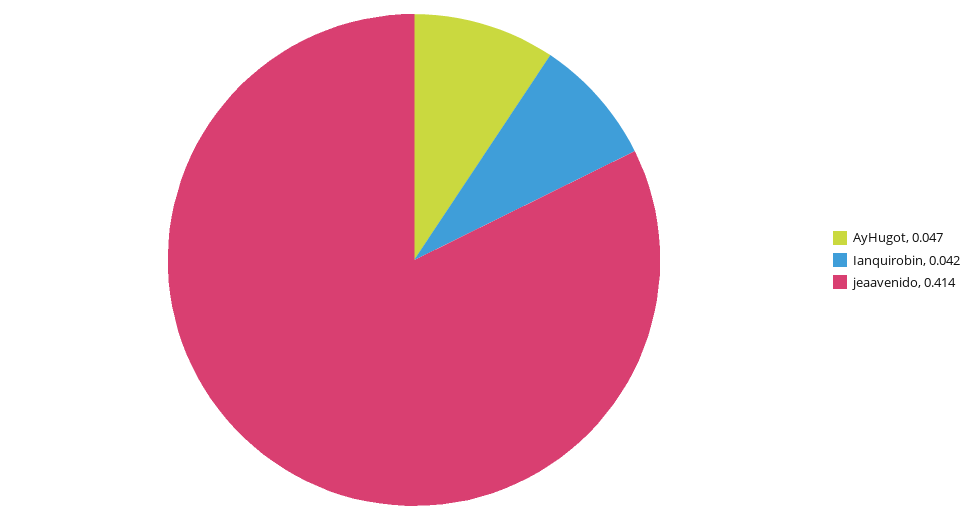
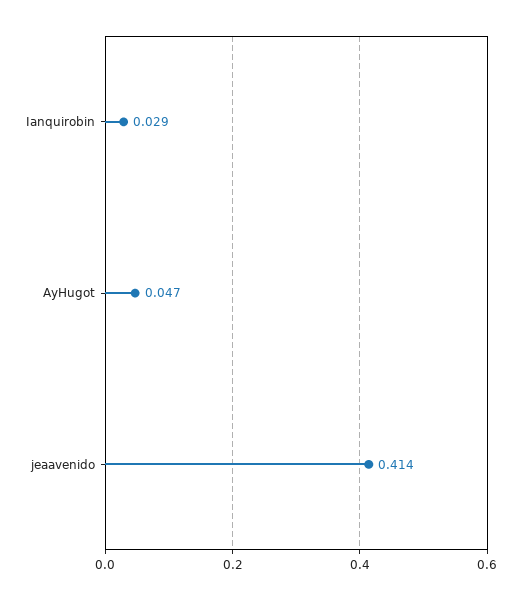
Ianquirobin: 0.042 -> 0.029

